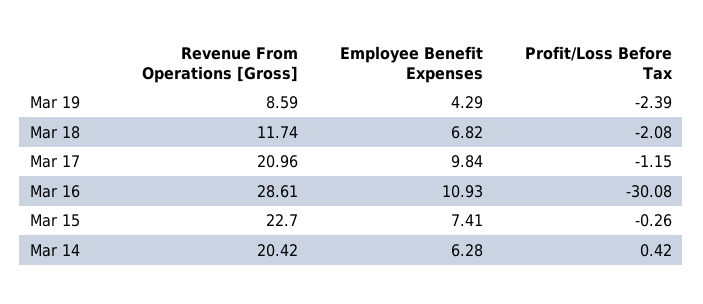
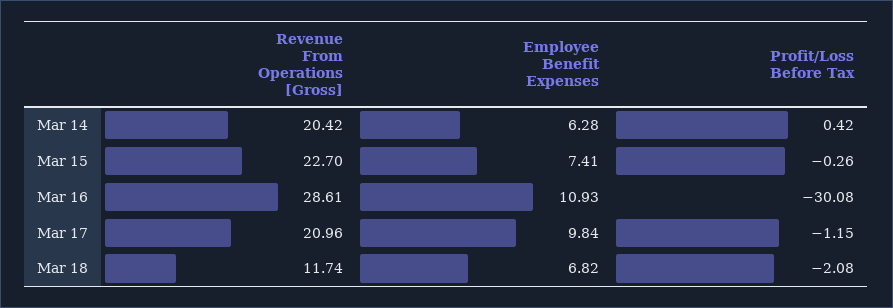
Revenue From Operations [Gross], Mar 19: 8.59 -> none
Employee Benefit Expenses, Mar 19: 4.29 -> none
Profit/Loss Before Tax, Mar 19: -2.39 -> none

